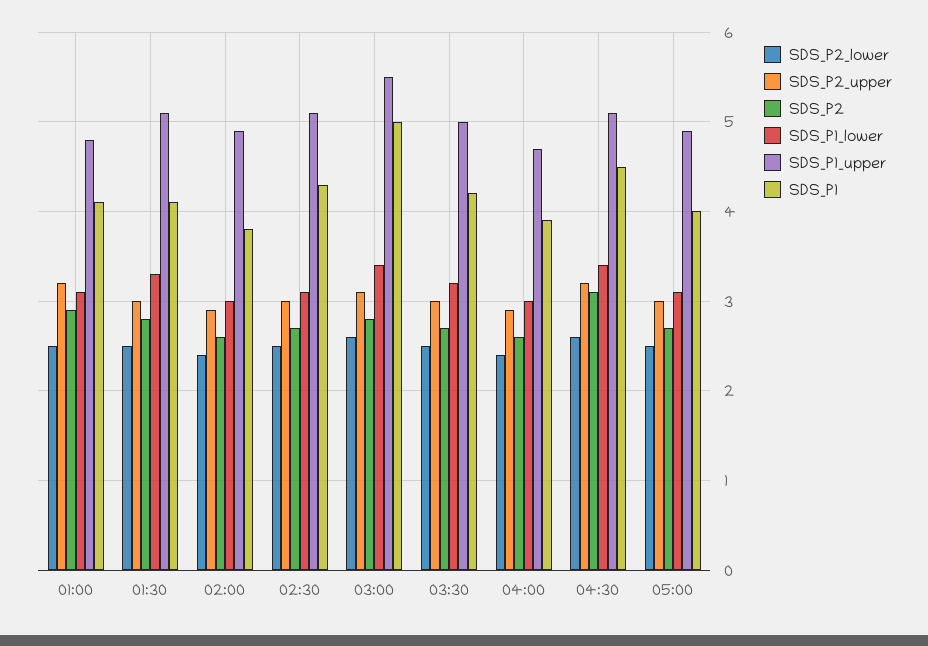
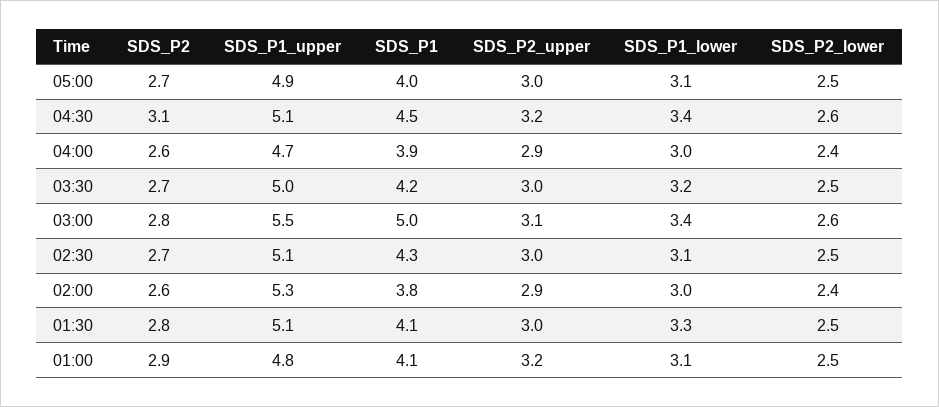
SDS_P1_upper, 02:00: 4.9 -> 5.3

